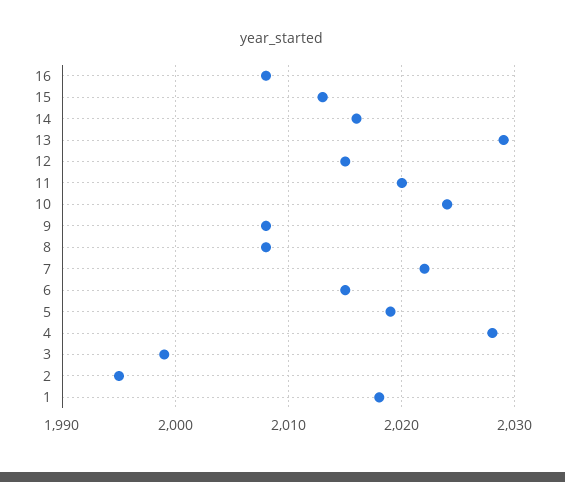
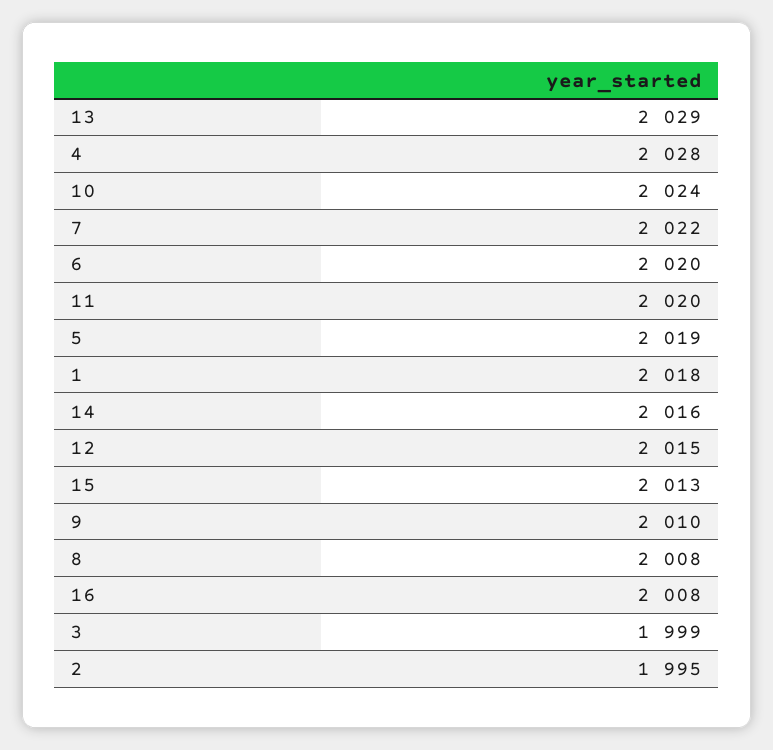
9: 2008 -> 2010
6: 2015 -> 2020

